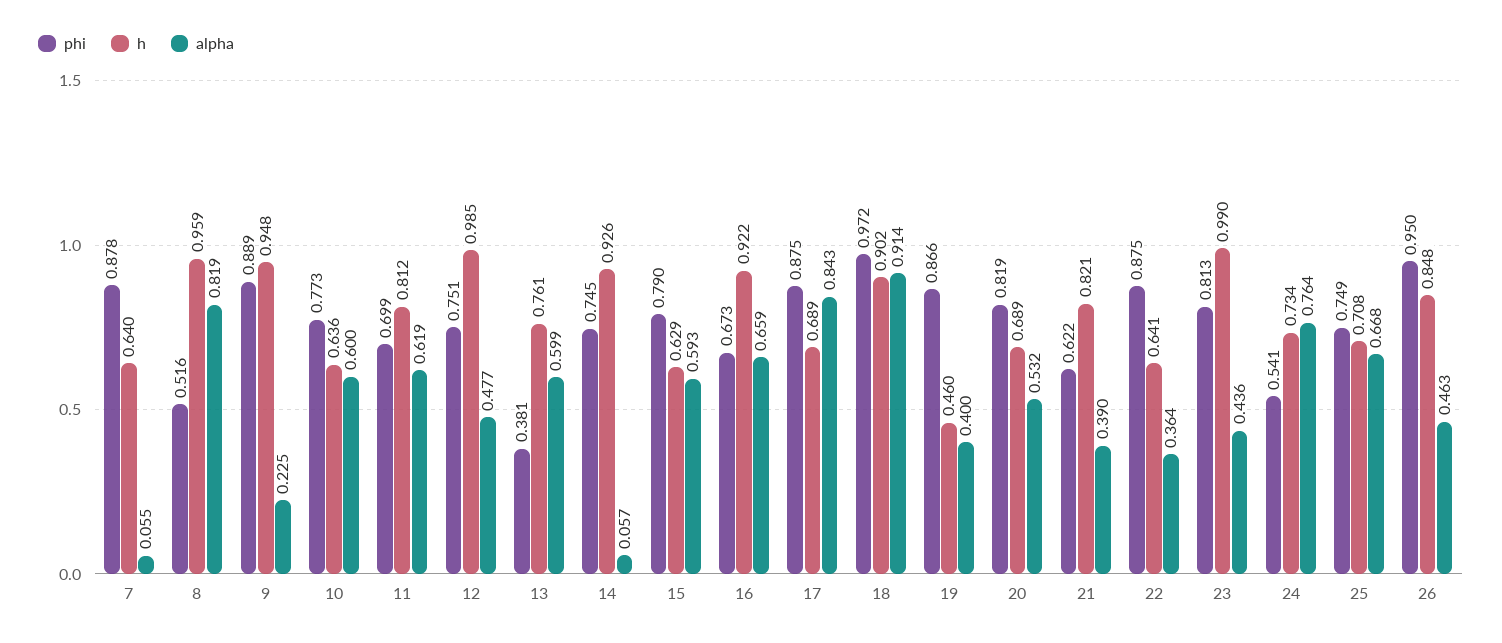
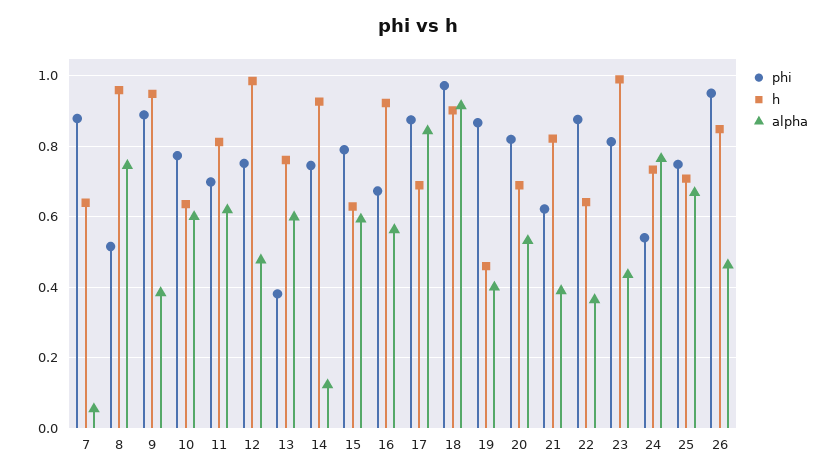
alpha, 8: 0.819 -> 0.74
alpha, 9: 0.225 -> 0.38
alpha, 14: 0.057 -> 0.12
alpha, 16: 0.659 -> 0.56

